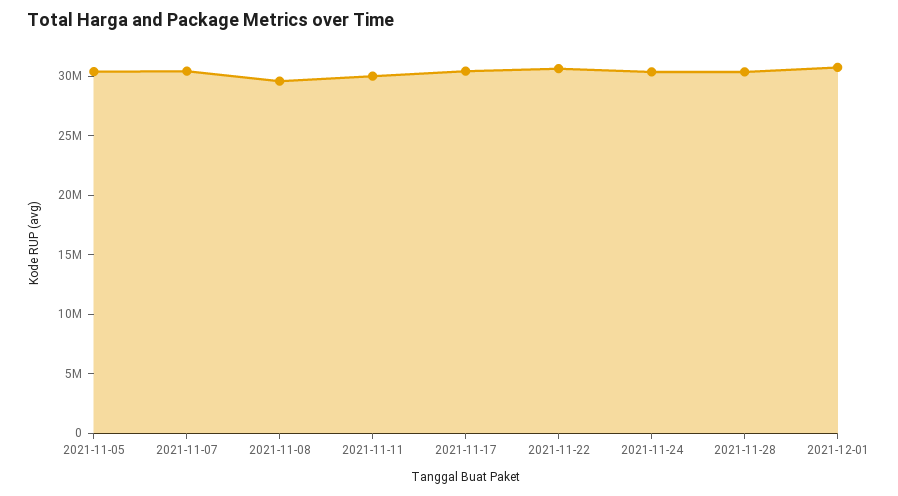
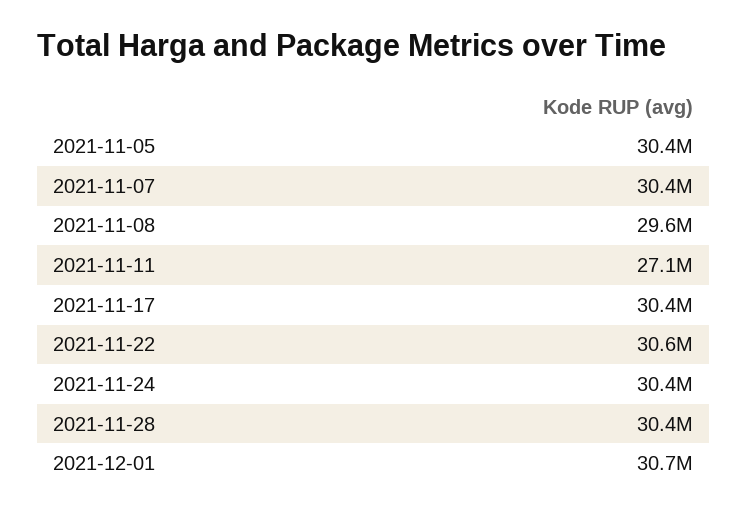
2021-11-11: 30000000 -> 27100000

